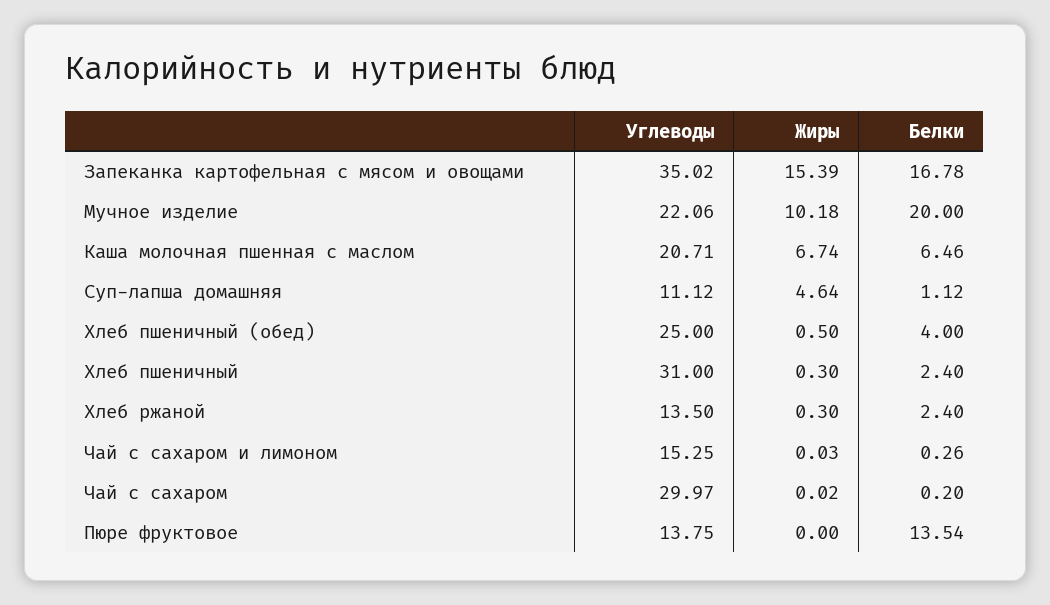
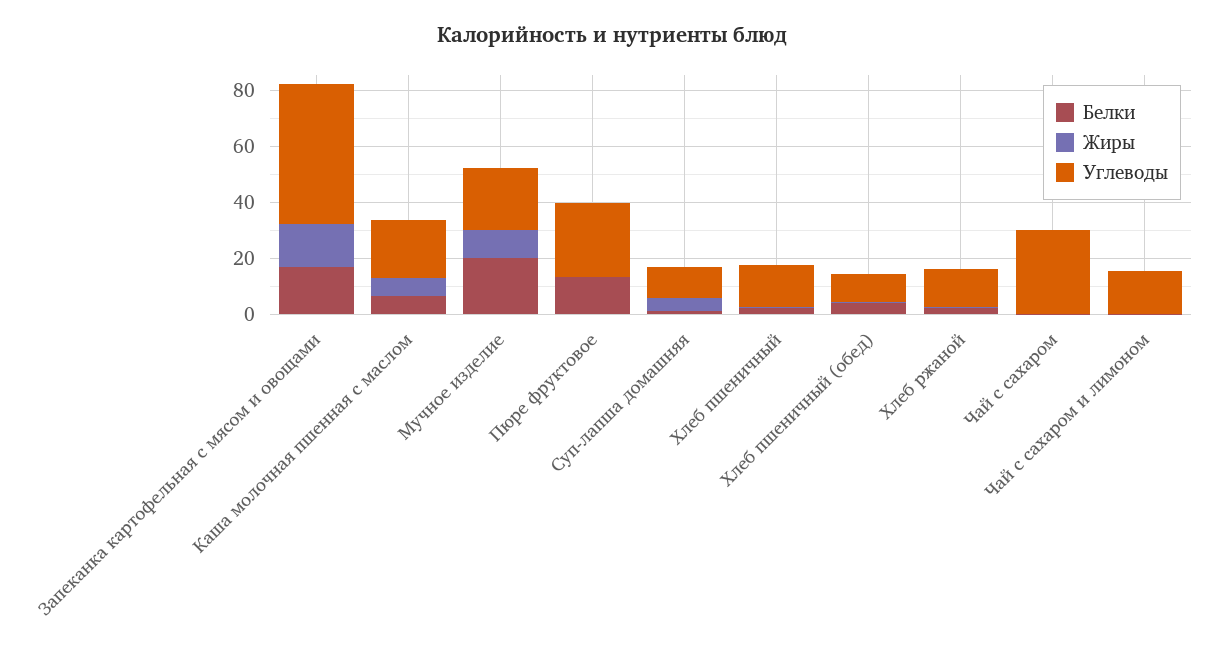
Углеводы, Запеканка картофельная с мясом и овощами: 35.02 -> 50
Углеводы, Хлеб пшеничный (обед): 25 -> 10
Углеводы, Хлеб пшеничный: 31 -> 15
Углеводы, Пюре фруктовое: 13.75 -> 25

